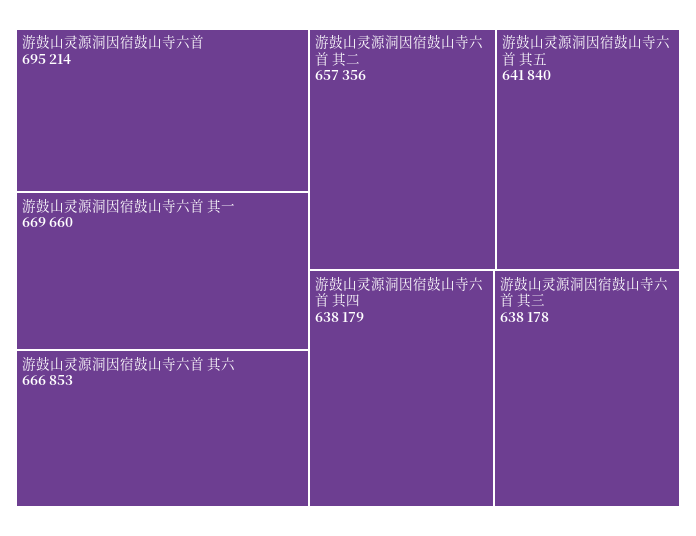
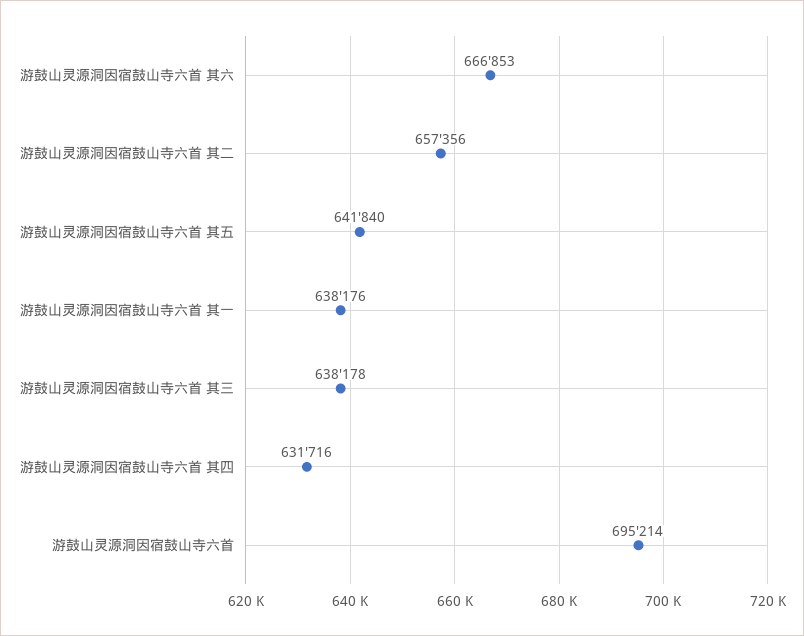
游鼓山灵源洞因宿鼓山寺六首 其一: 669660 -> 638176
游鼓山灵源洞因宿鼓山寺六首 其四: 638179 -> 631716

